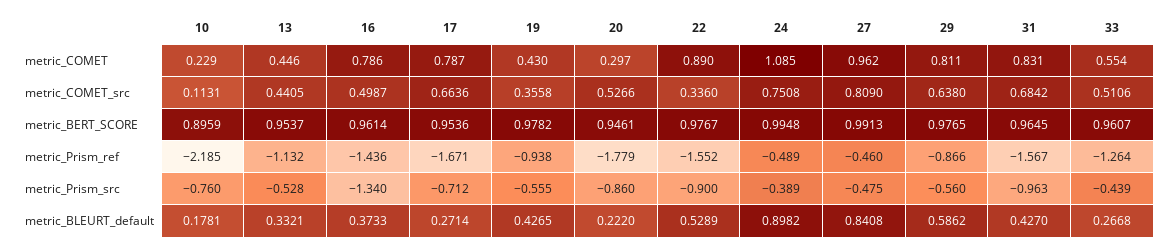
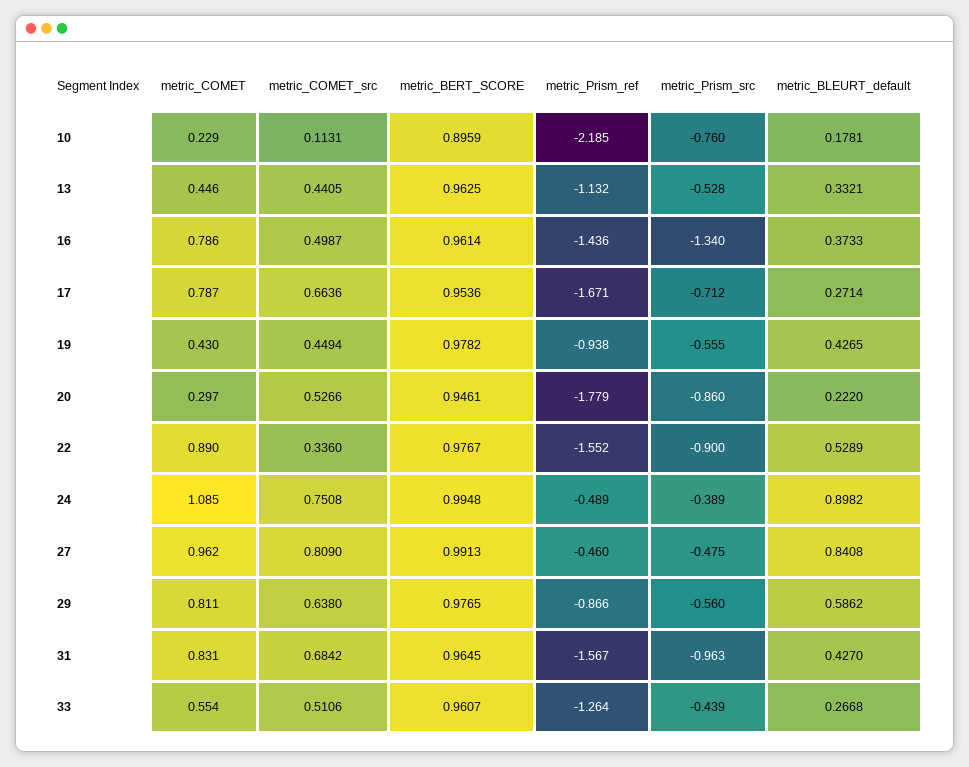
19, metric_COMET_src: 0.3558 -> 0.4494
13, metric_BERT_SCORE: 0.9537 -> 0.9625

